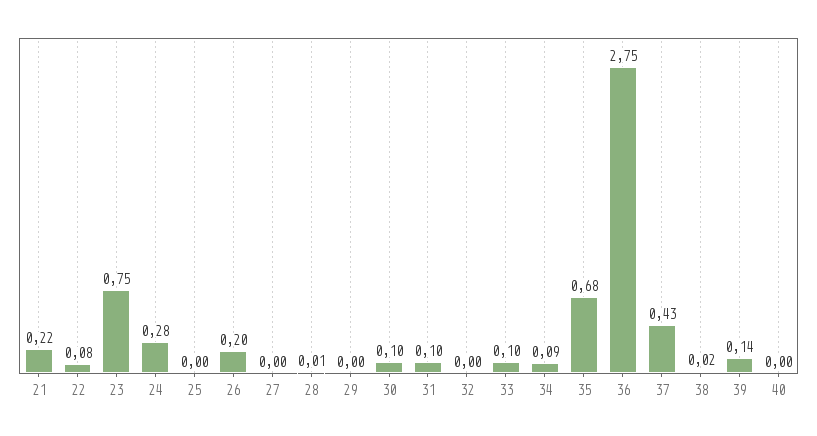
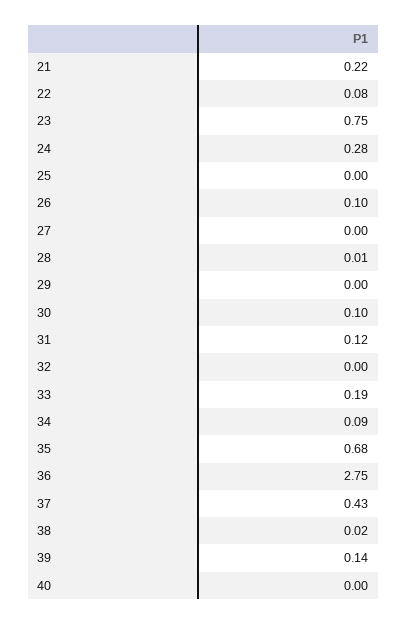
26: 0.2 -> 0.1
31: 0.1 -> 0.12
33: 0.1 -> 0.19

